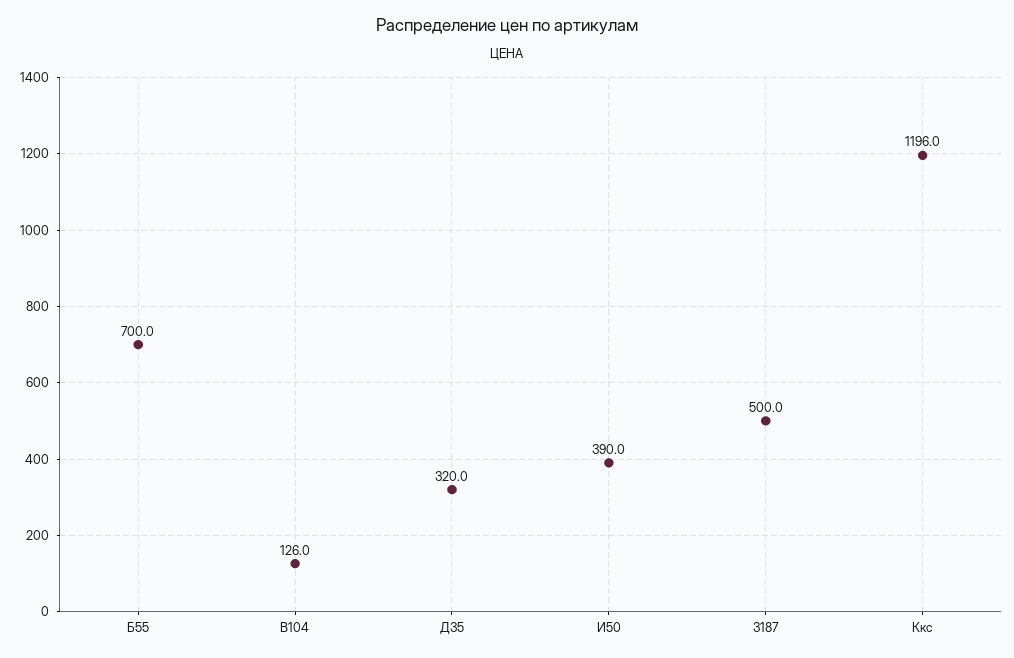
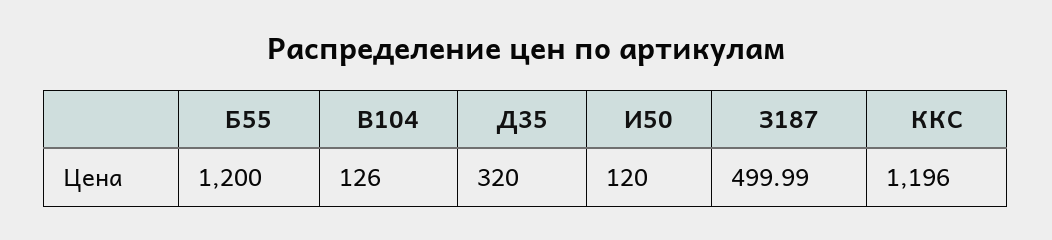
Б55: 700 -> 1200
И50: 390 -> 120

